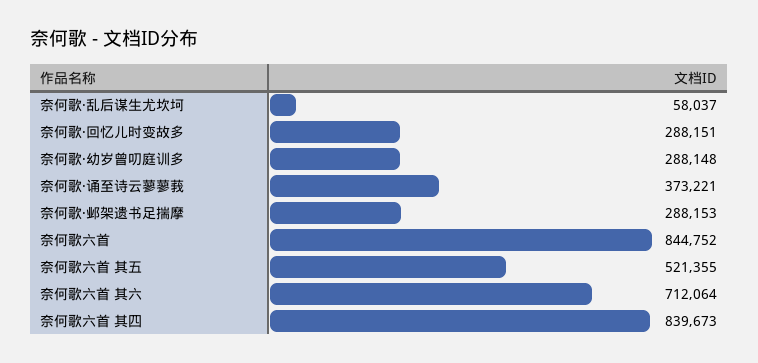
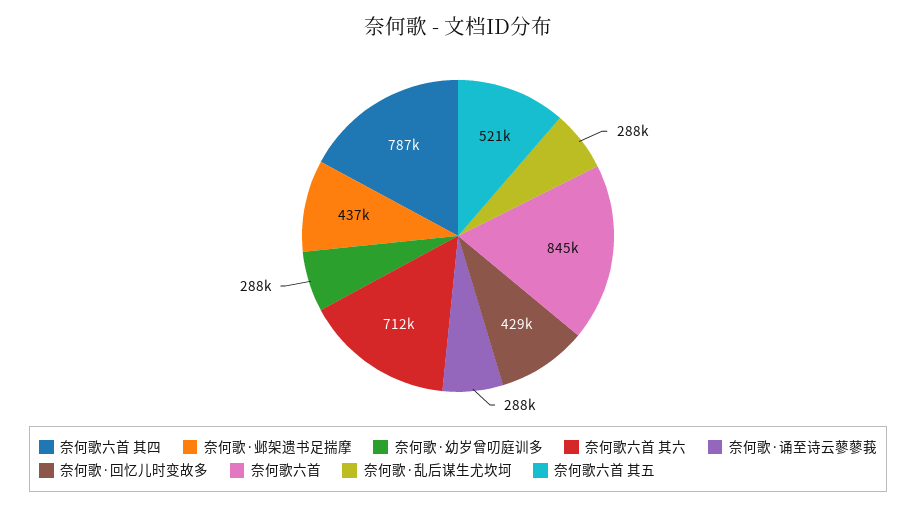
奈何歌·乱后谋生尤坎坷: 58037 -> 288000
奈何歌·回忆儿时变故多: 288151 -> 429000
奈何歌·诵至诗云蓼蓼莪: 373221 -> 288000
奈何歌·邺架遗书足揣摩: 288153 -> 437000
奈何歌六首 其四: 839673 -> 787000

